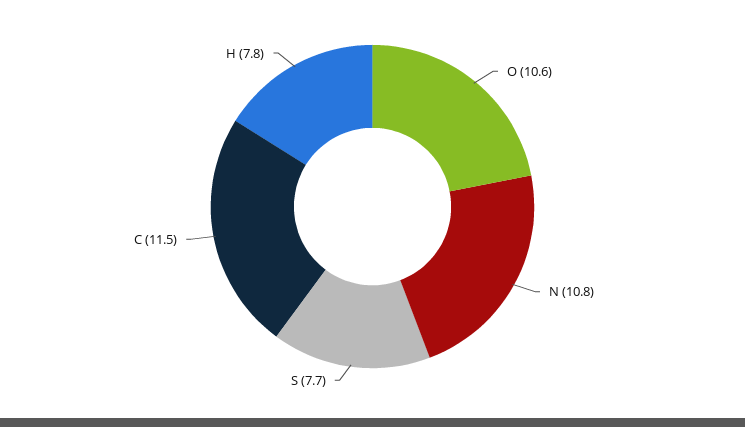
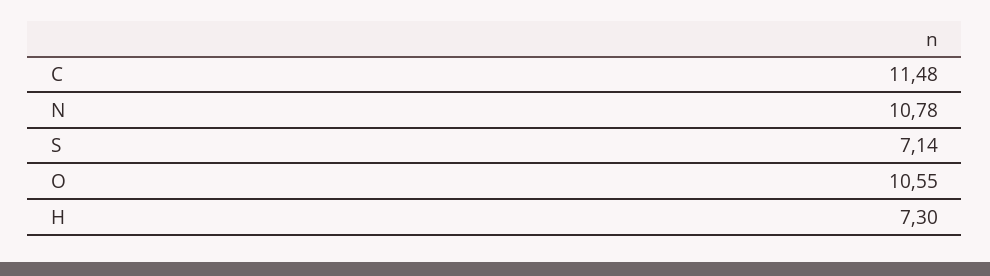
S: 7.7 -> 7.14
H: 7.8 -> 7.3

